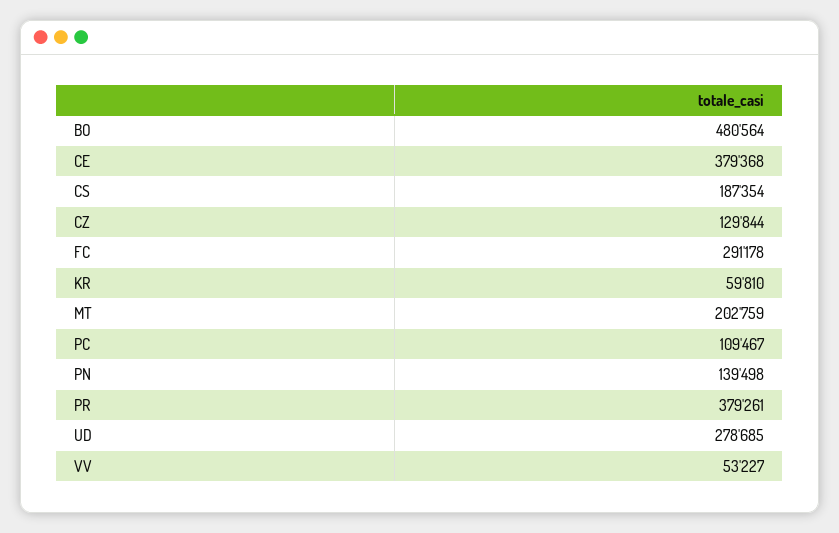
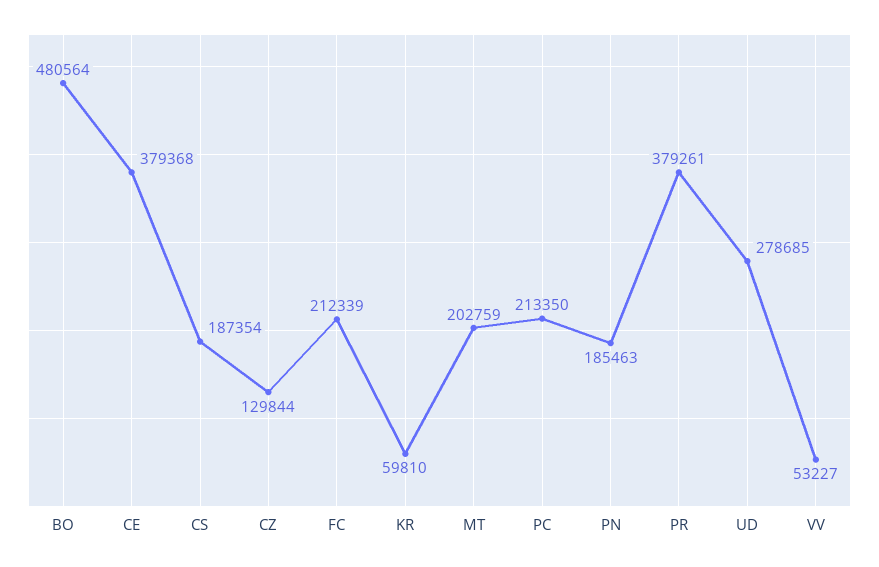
FC: 291178 -> 212339
PC: 109467 -> 213350
PN: 139498 -> 185463

